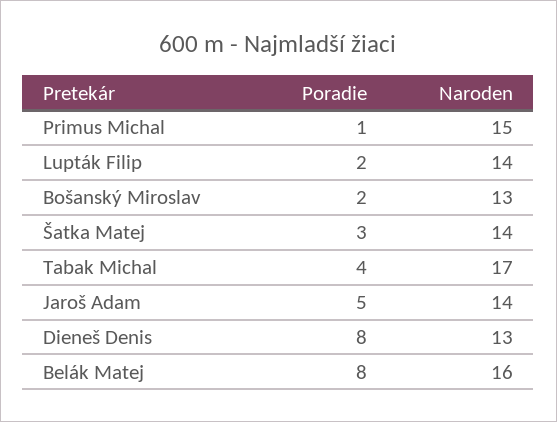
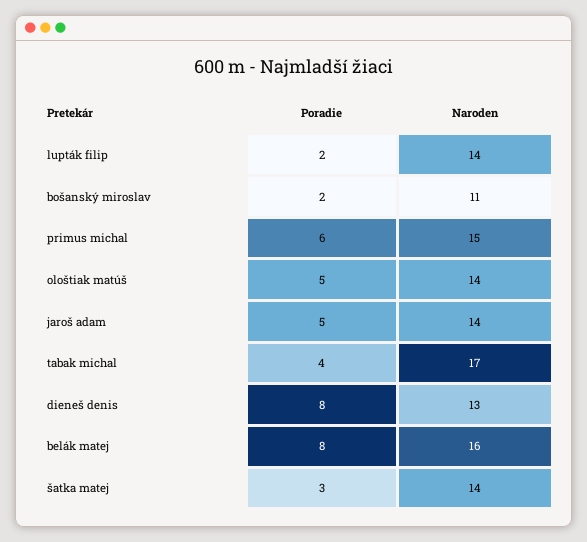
Poradie, Primus Michal: 1 -> 6
Naroden, Bošanský Miroslav: 13 -> 11
Poradie, ološtiak matúš: none -> 5
Naroden, ološtiak matúš: none -> 14

